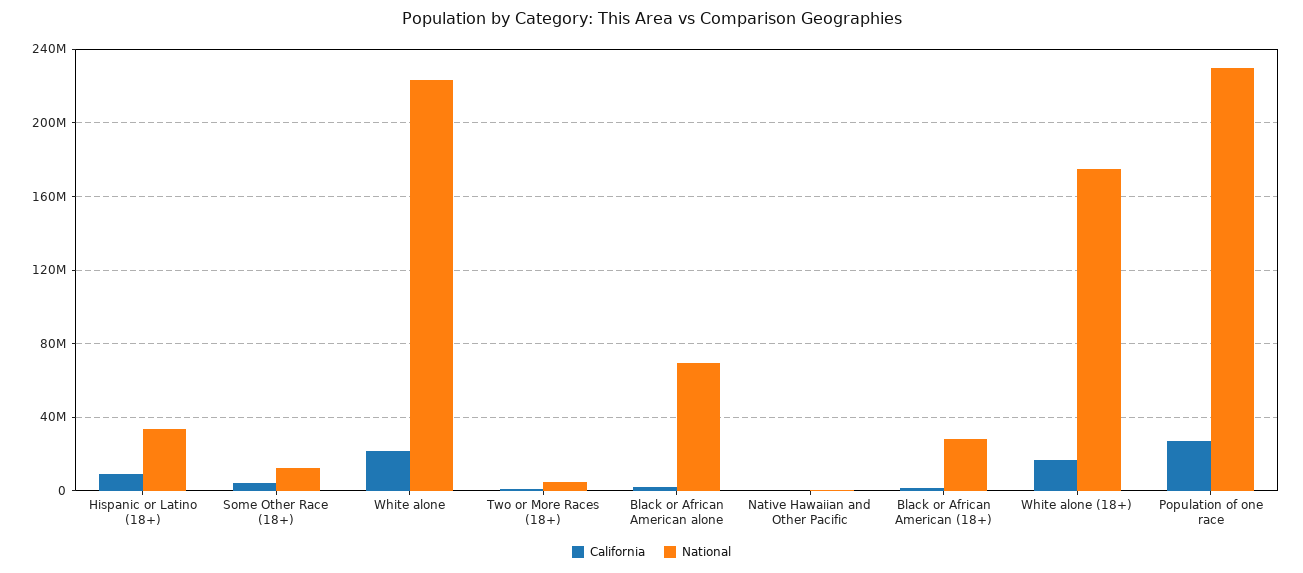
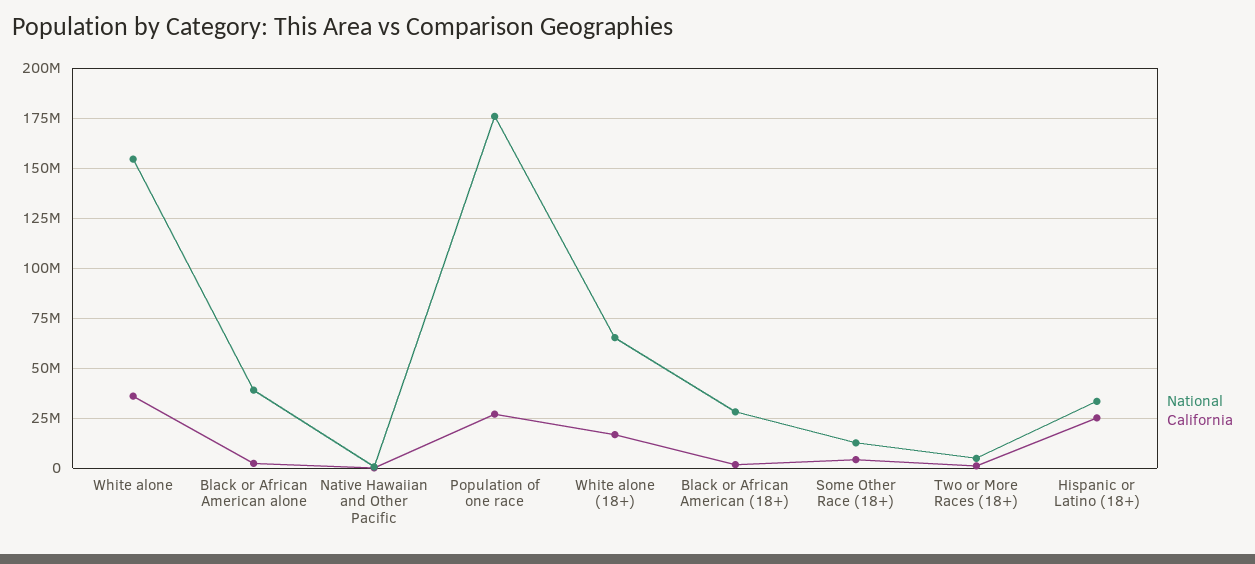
California, Hispanic or Latino (18+): 10000000 -> 25000000
California, White alone: 20000000 -> 35000000
National, White alone: 225000000 -> 155000000
National, Black or African American alone: 70000000 -> 40000000
National, White alone (18+): 175000000 -> 65000000
National, Population of one race: 230000000 -> 175000000

